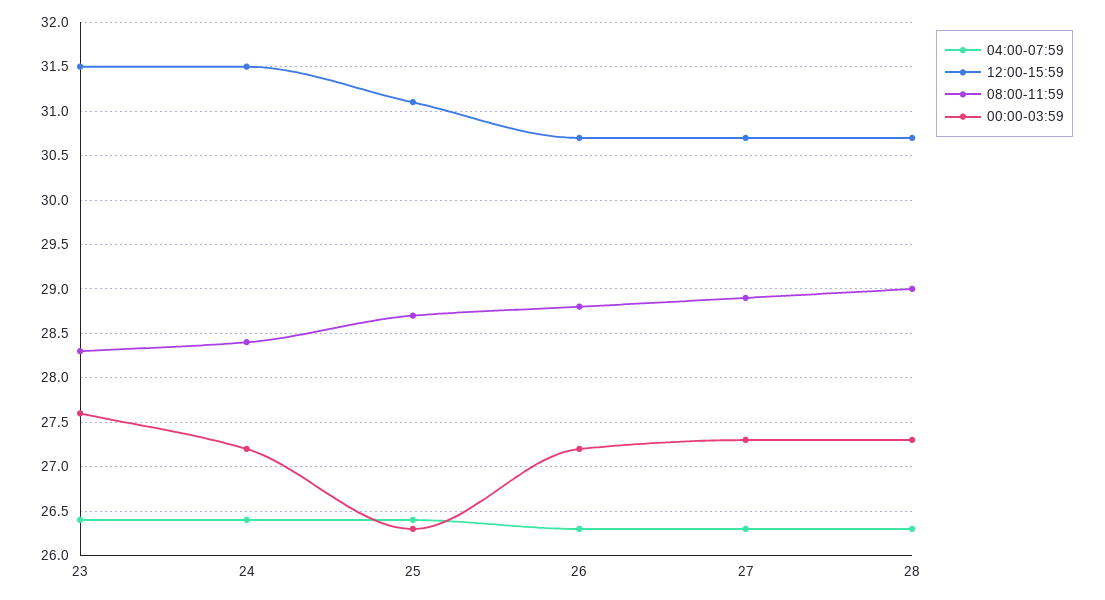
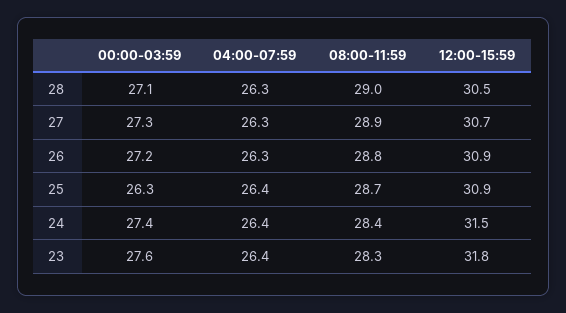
12:00-15:59, 23: 31.5 -> 31.8
00:00-03:59, 24: 27.2 -> 27.4
12:00-15:59, 25: 31.1 -> 30.9
12:00-15:59, 26: 30.7 -> 30.9
12:00-15:59, 28: 30.7 -> 30.5
00:00-03:59, 28: 27.3 -> 27.1

